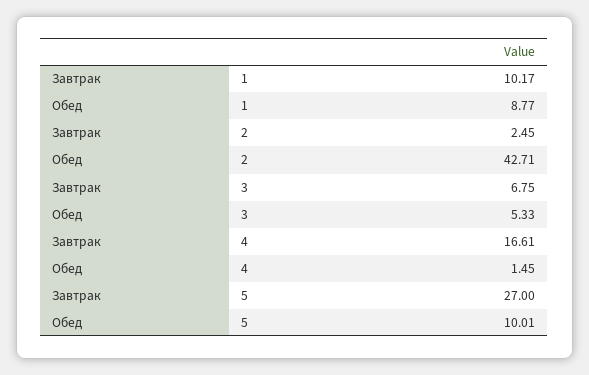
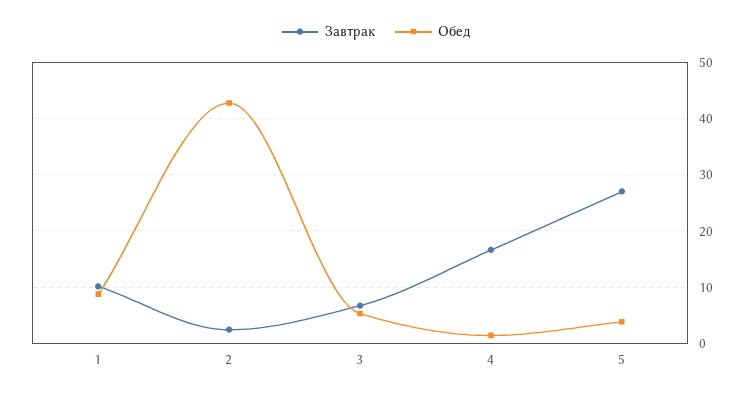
Обед, 5: 10.01 -> 4

